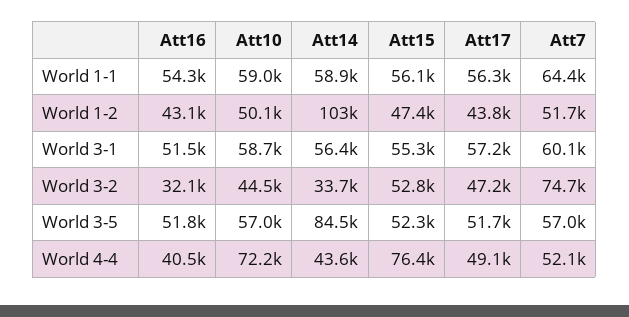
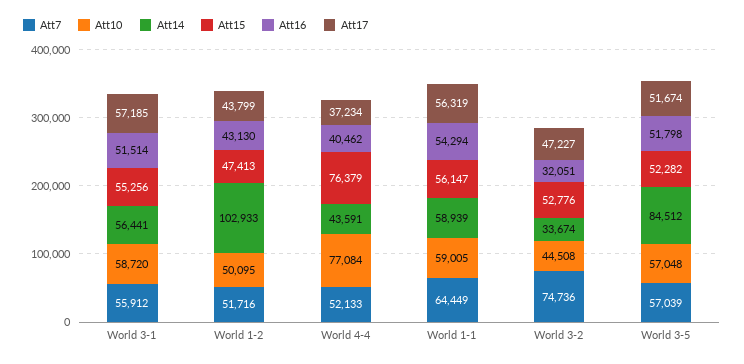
Att7, World 3-1: 60100 -> 55912
Att10, World 4-4: 72200 -> 77084
Att17, World 4-4: 49100 -> 37234

